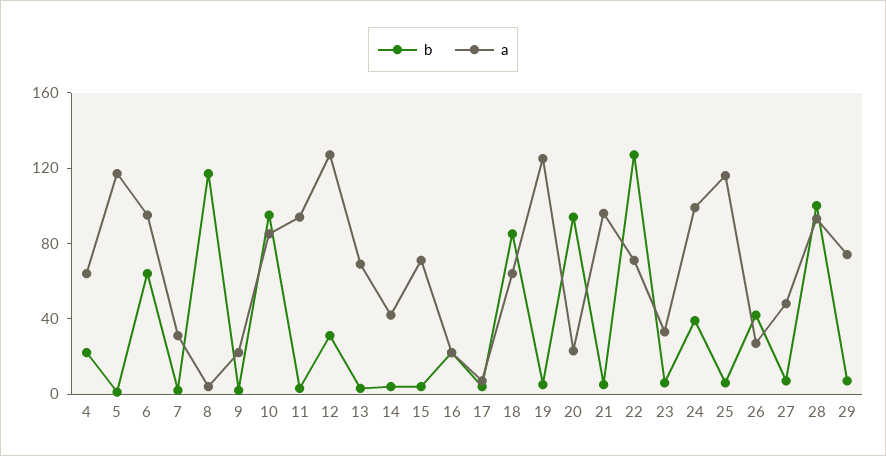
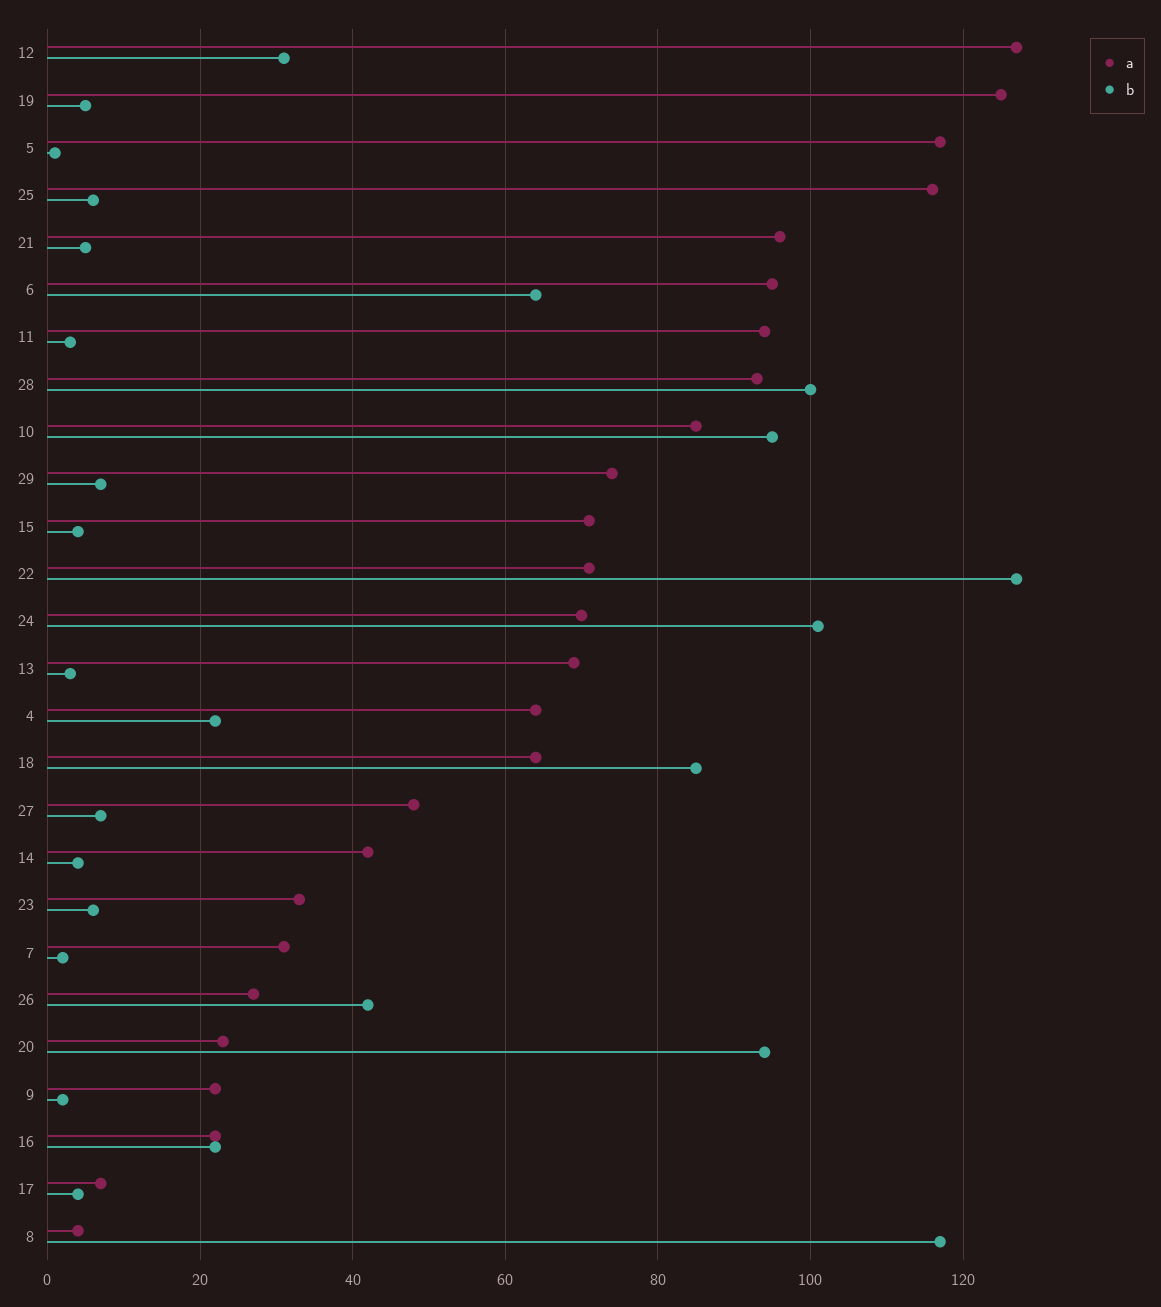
b, 24: 40 -> 100
a, 24: 100 -> 70

